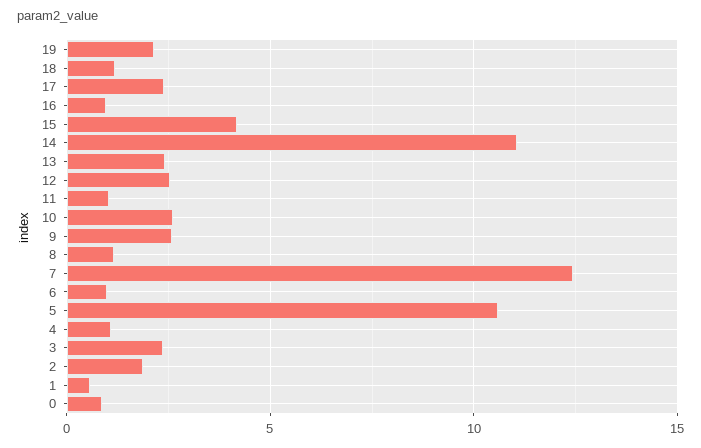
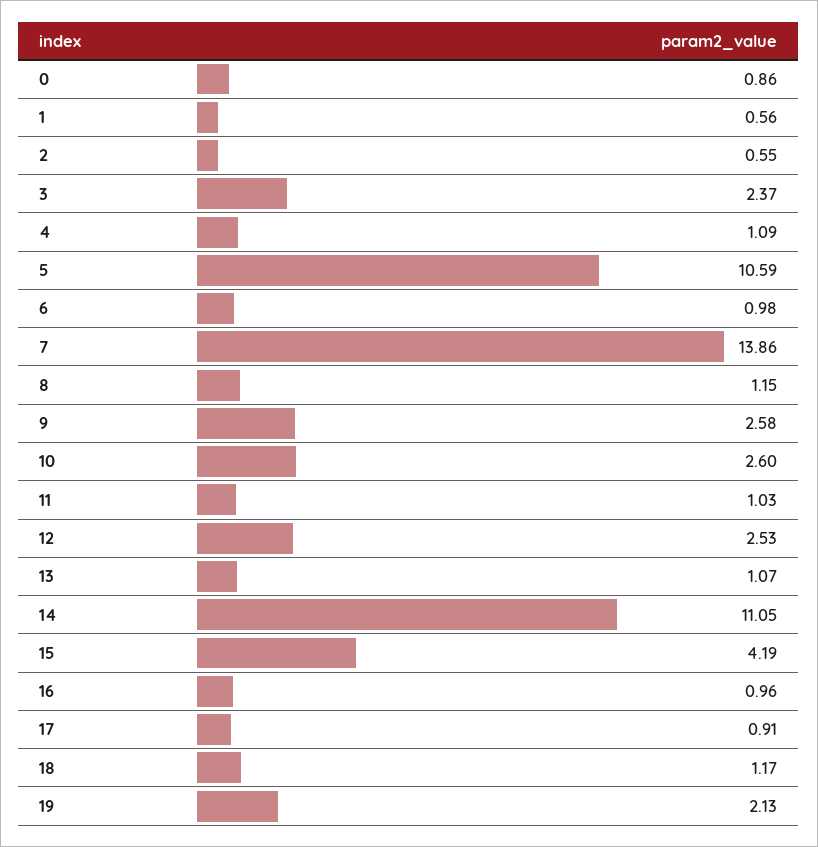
17: 2.5 -> 0.91
13: 2.5 -> 1.07
7: 12.5 -> 13.86
2: 2 -> 0.55

